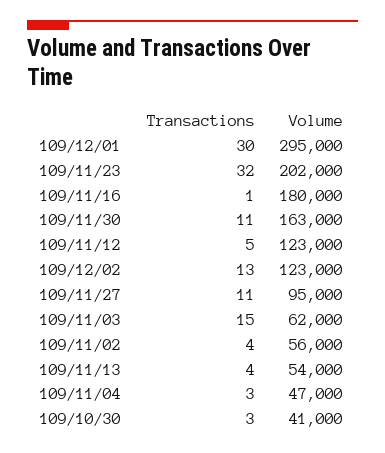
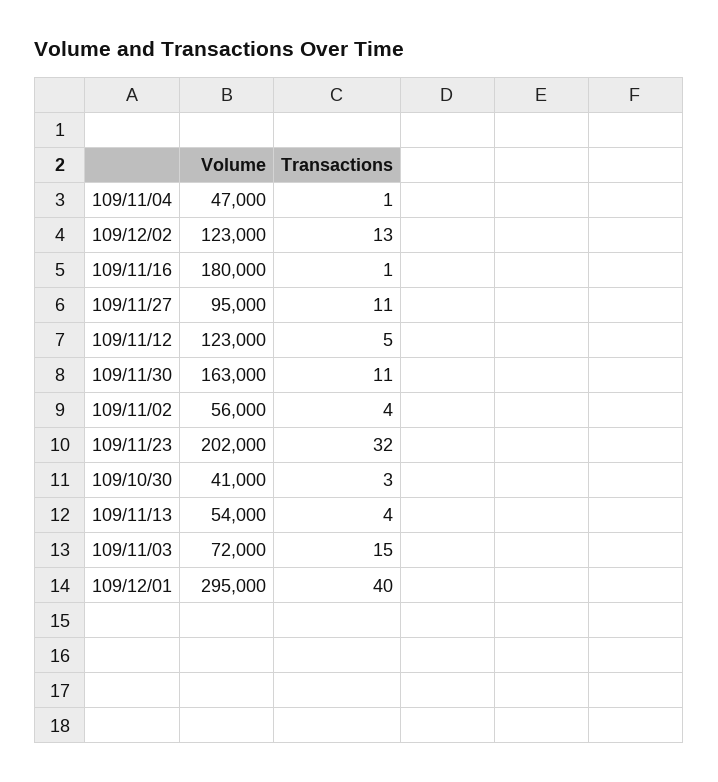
Transactions, 109/12/01: 30 -> 40
Volume, 109/11/03: 62000 -> 72000
Transactions, 109/11/04: 3 -> 1

